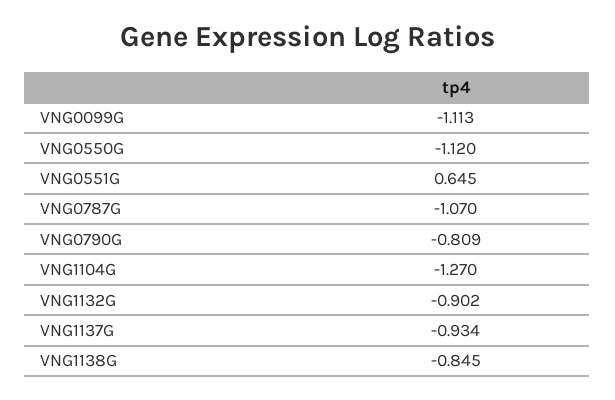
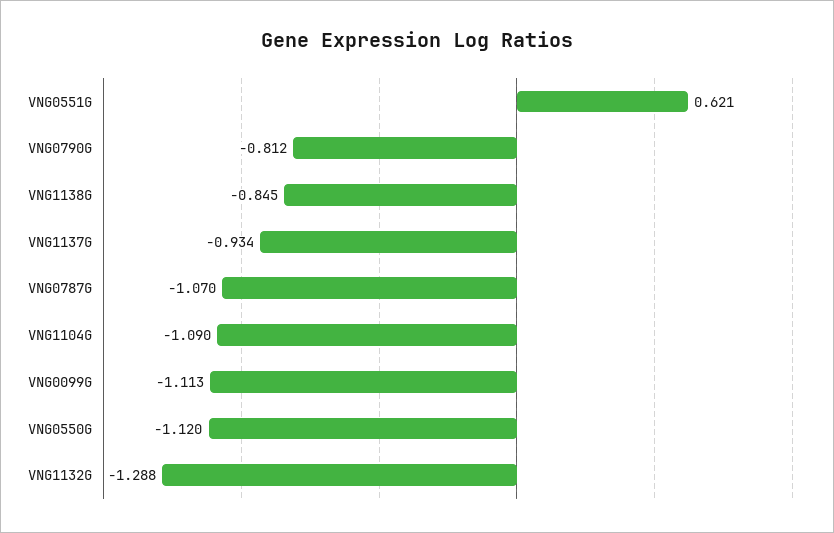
VNG0551G: 0.645 -> 0.621
VNG0790G: -0.809 -> -0.812
VNG1104G: -1.27 -> -1.09
VNG1132G: -0.902 -> -1.288

